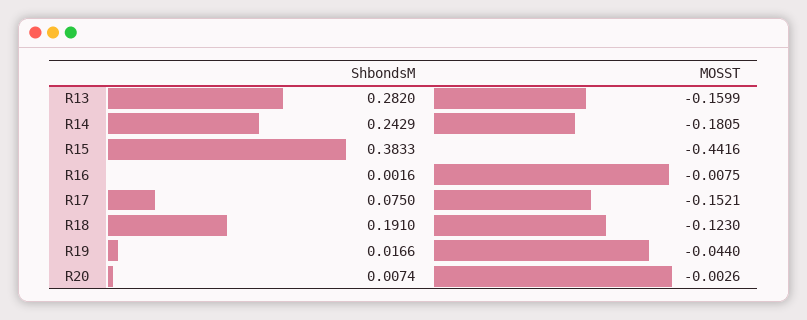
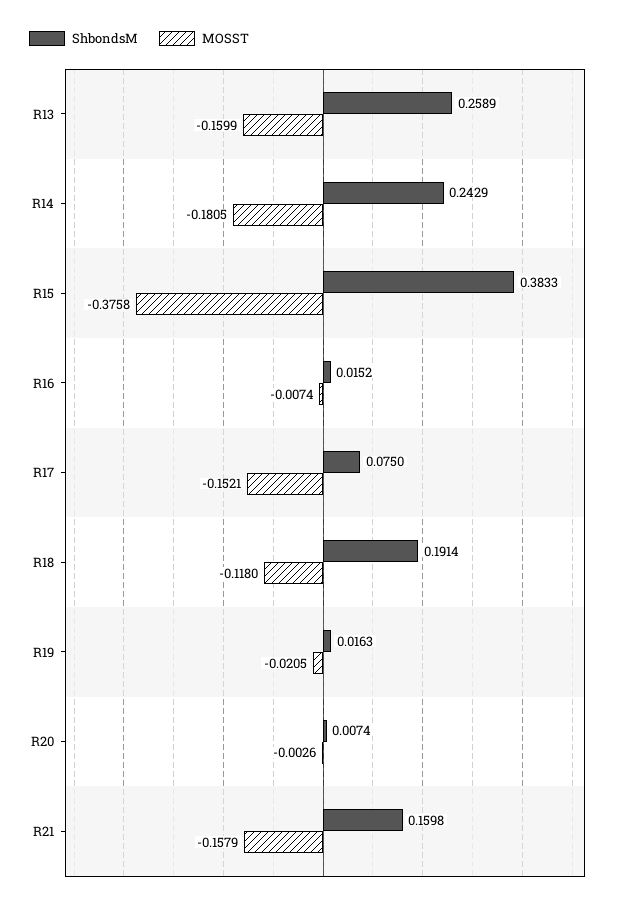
ShbondsM, R13: 0.282 -> 0.2589
MOSST, R15: -0.4416 -> -0.3758
ShbondsM, R16: 0.0016 -> 0.0152
MOSST, R16: -0.0075 -> -0.0074
ShbondsM, R18: 0.191 -> 0.1914
MOSST, R18: -0.123 -> -0.118
ShbondsM, R19: 0.0166 -> 0.0163
MOSST, R19: -0.044 -> -0.0205
ShbondsM, R21: none -> 0.1598
MOSST, R21: none -> -0.1579

